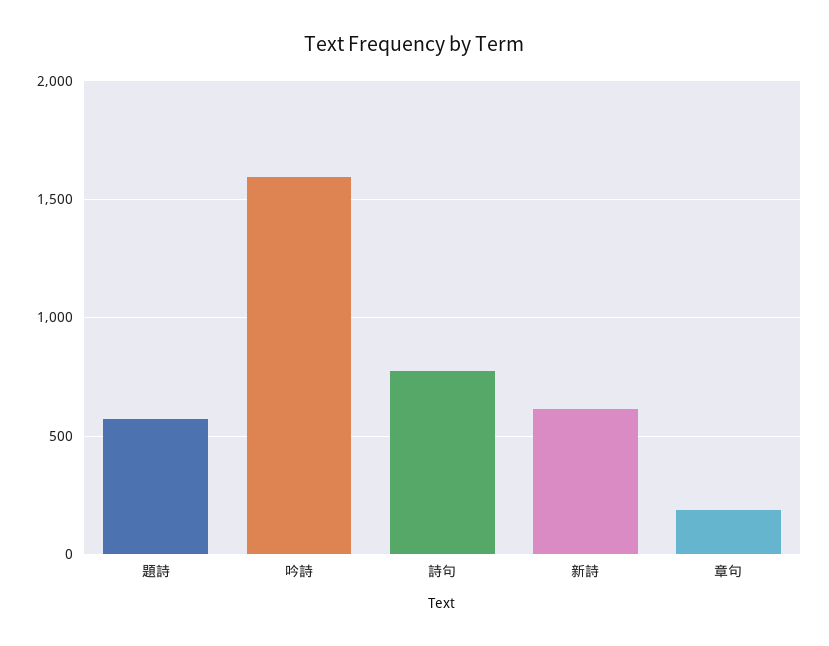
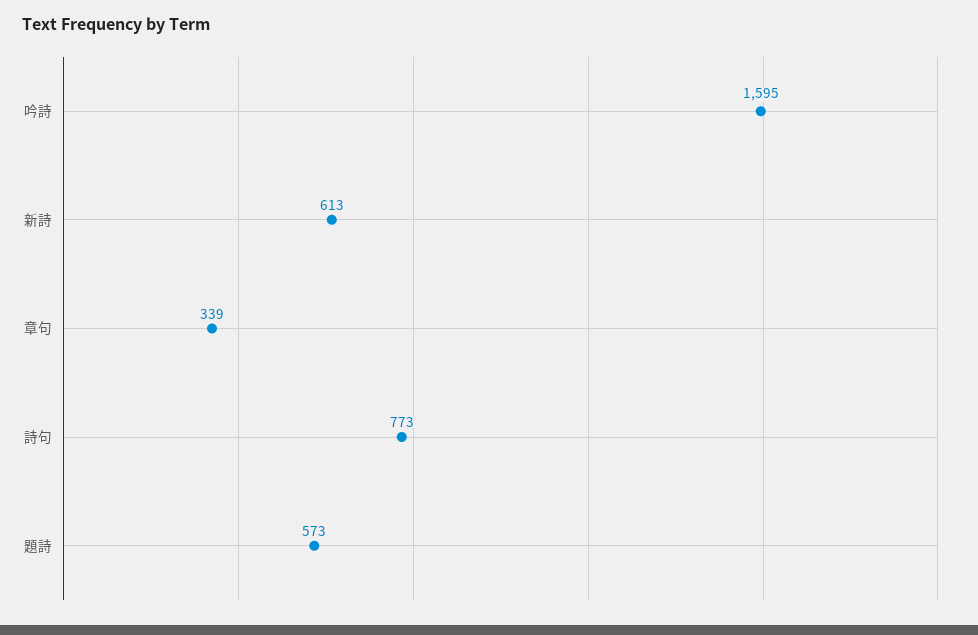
章句: 200 -> 339

